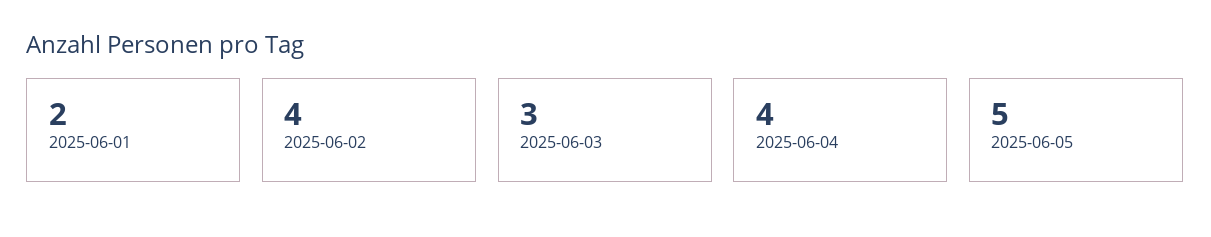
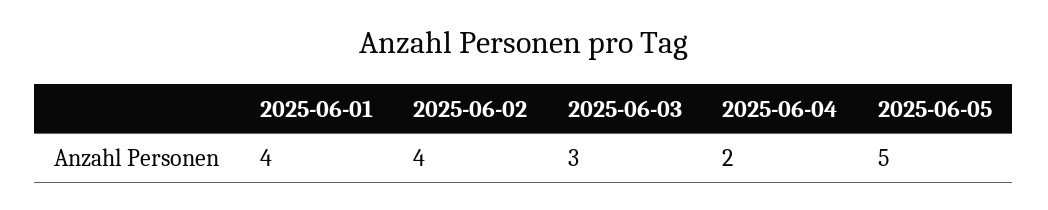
2025-06-01: 2 -> 4
2025-06-04: 4 -> 2

